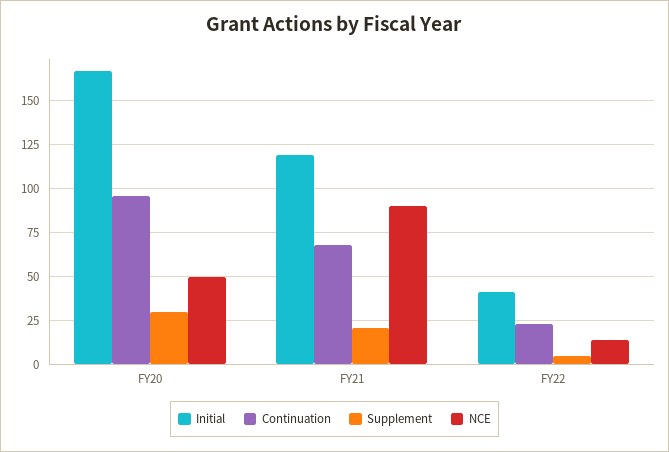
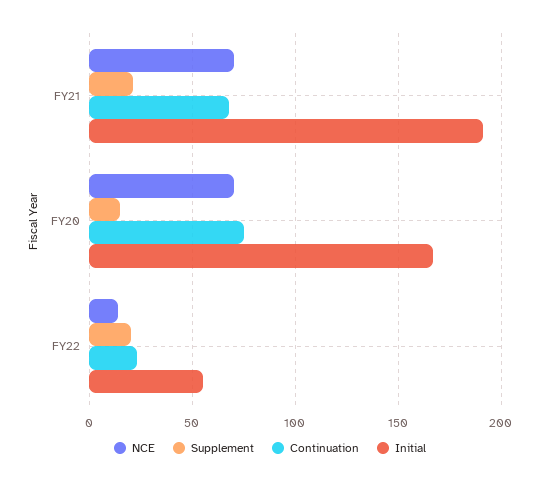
Continuation, FY20: 95 -> 75
Supplement, FY20: 30 -> 15
NCE, FY20: 50 -> 70
Initial, FY21: 120 -> 190
NCE, FY21: 90 -> 70
Initial, FY22: 40 -> 55
Supplement, FY22: 5 -> 20

